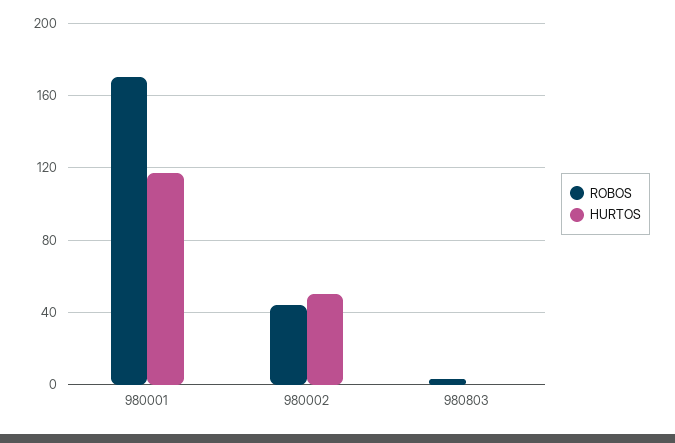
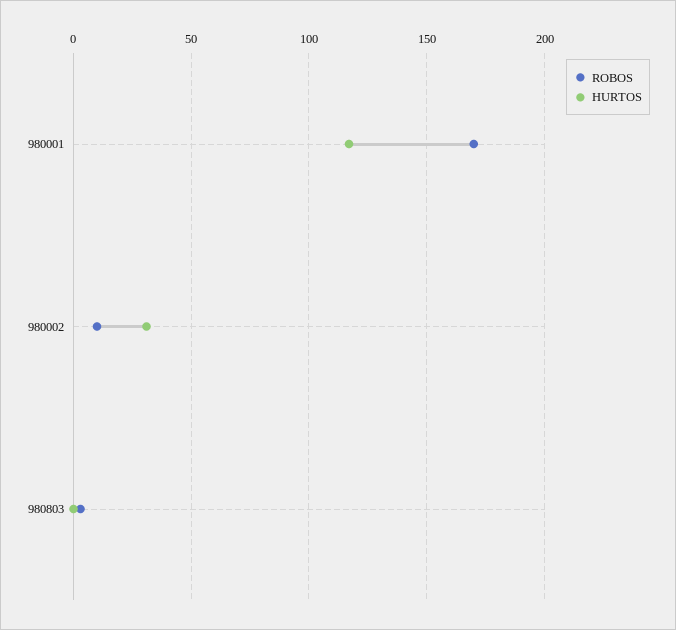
ROBOS, 980002: 45 -> 10
HURTOS, 980002: 50 -> 30

